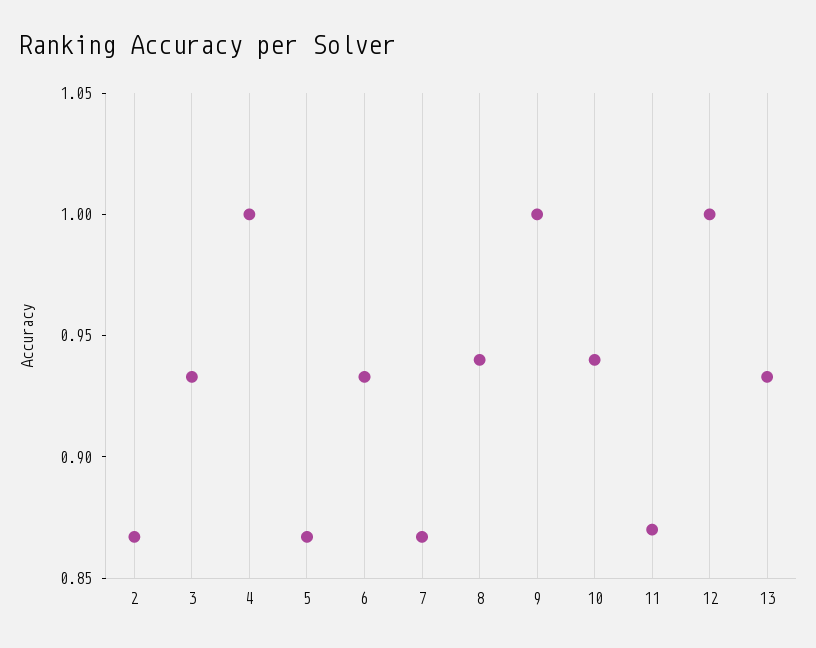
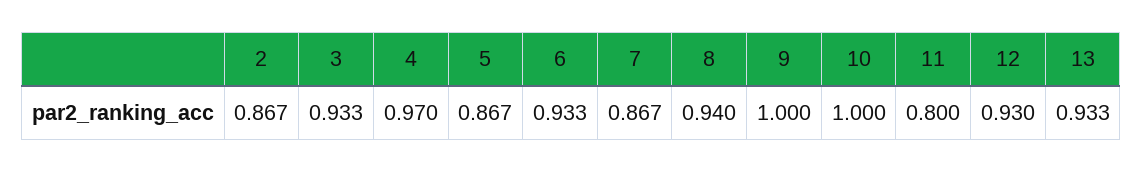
4: 1 -> 0.97
10: 0.94 -> 1
11: 0.87 -> 0.8
12: 1 -> 0.93

